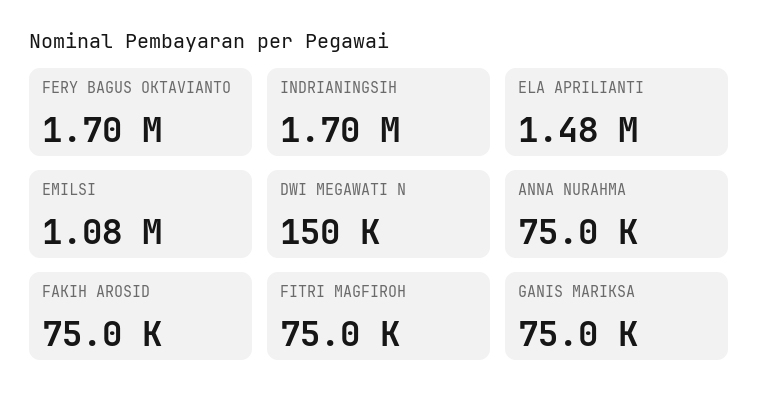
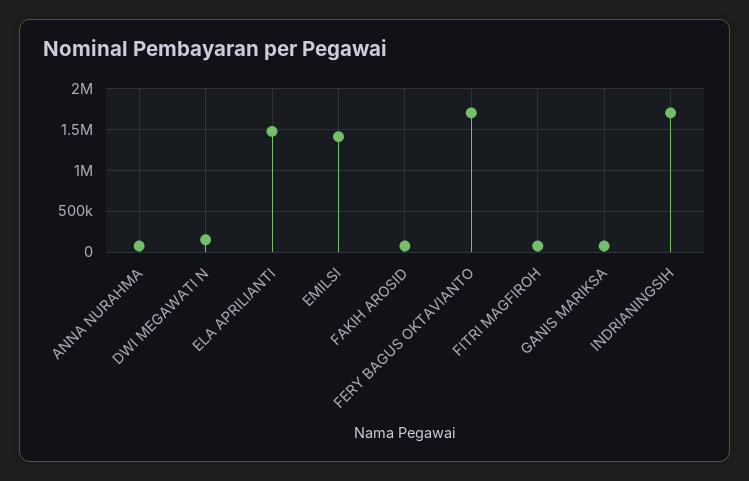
EMILSI: 1080000 -> 1400000

